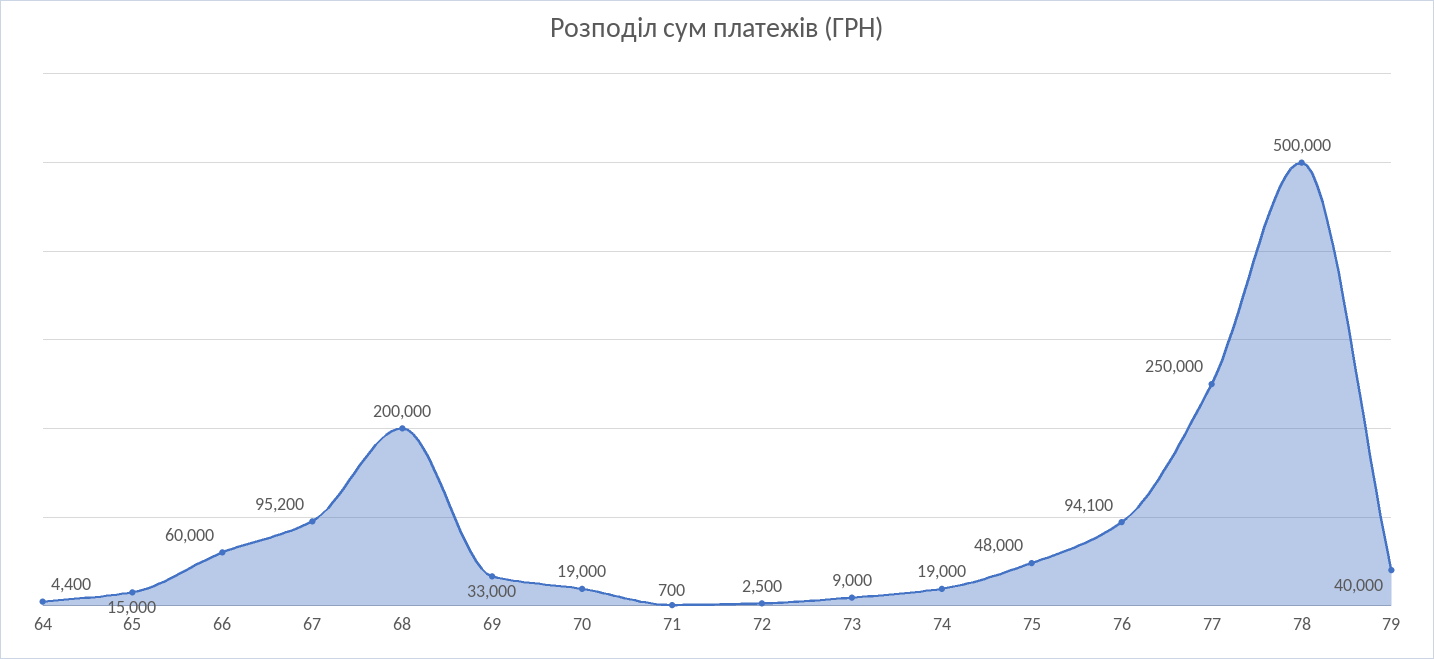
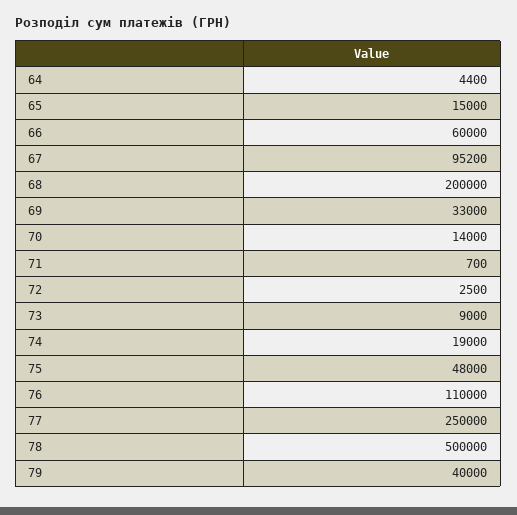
70: 19000 -> 14000
76: 94100 -> 110000

